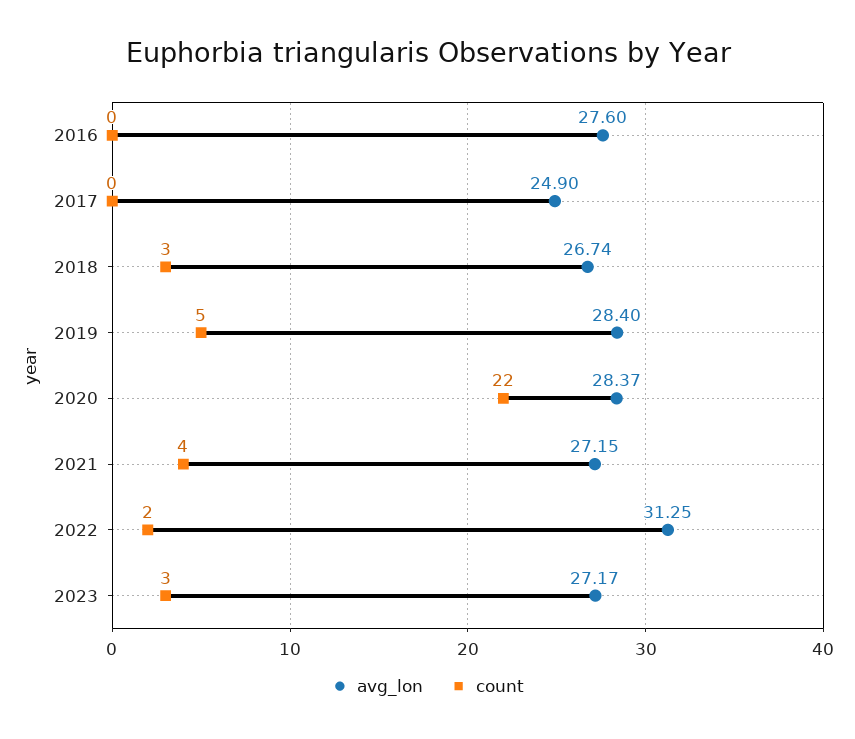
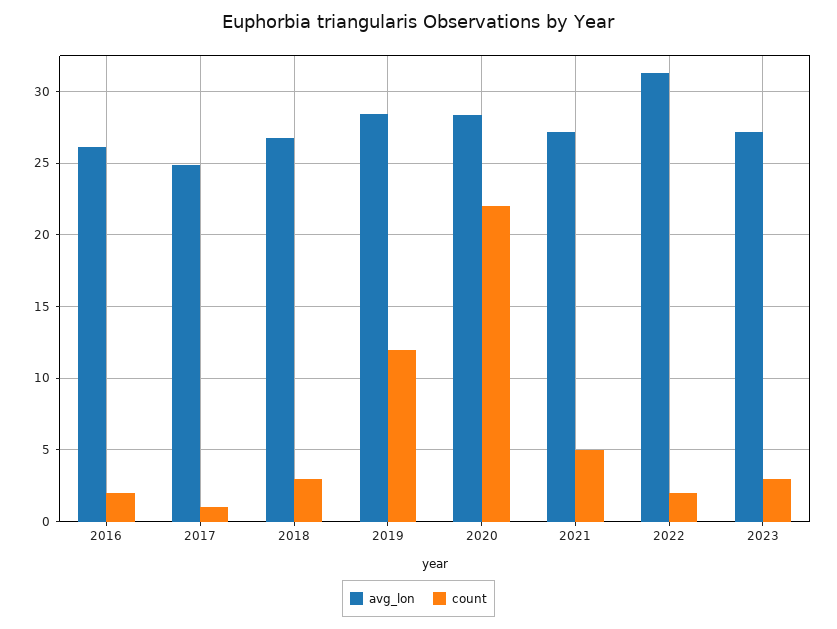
avg_lon, 2016: 27.6 -> 26
count, 2016: 0 -> 2
count, 2017: 0 -> 1
count, 2019: 5 -> 12
count, 2021: 4 -> 5

